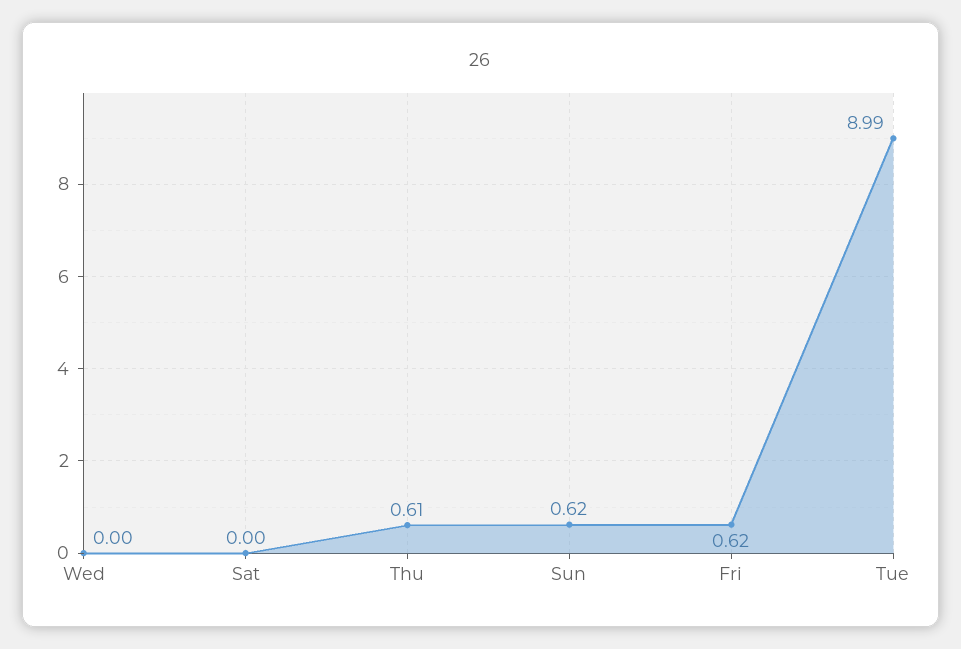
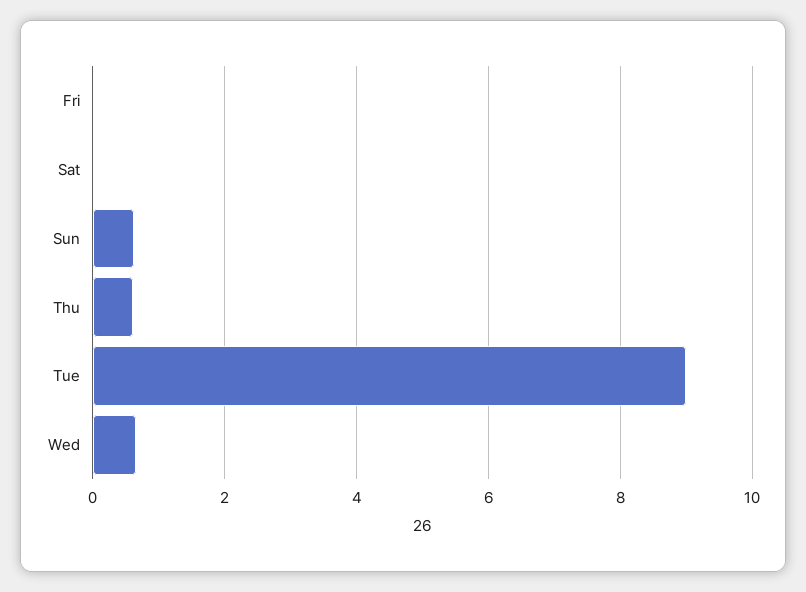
Wed: 0 -> 0.6
Fri: 0.62 -> 0

